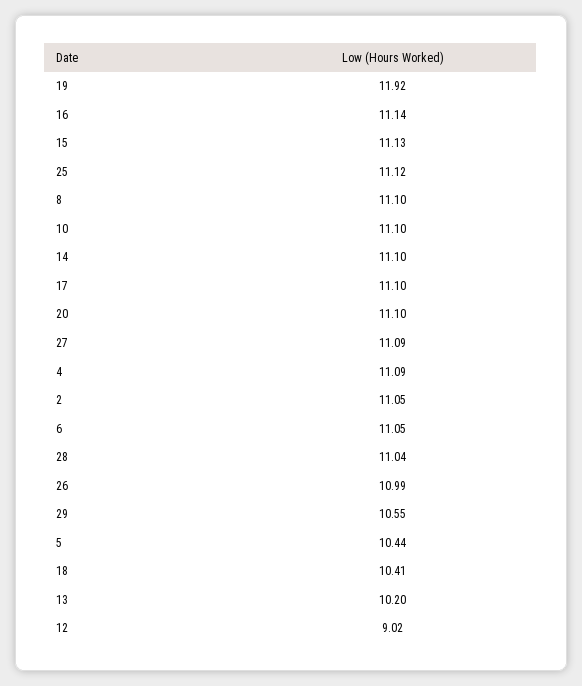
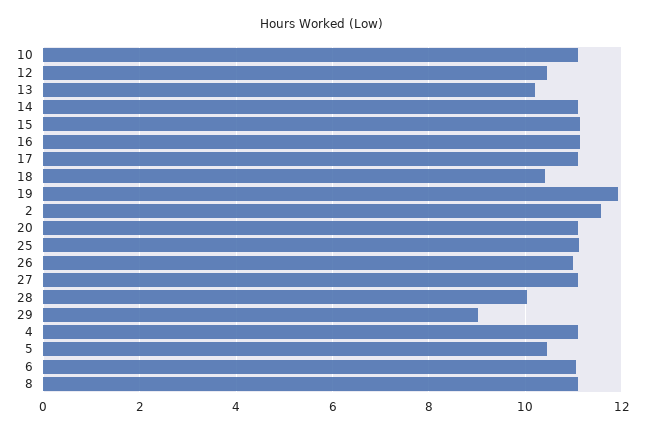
2: 11.05 -> 11.6
28: 11.04 -> 10
29: 10.55 -> 9
12: 9.02 -> 10.4

